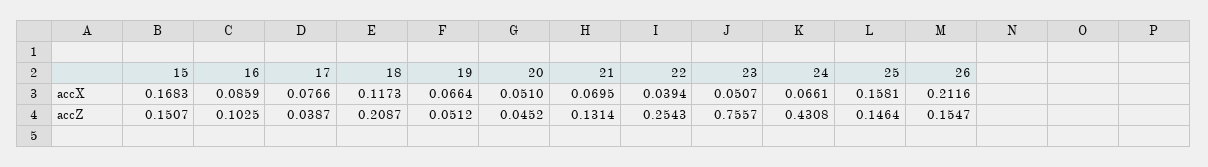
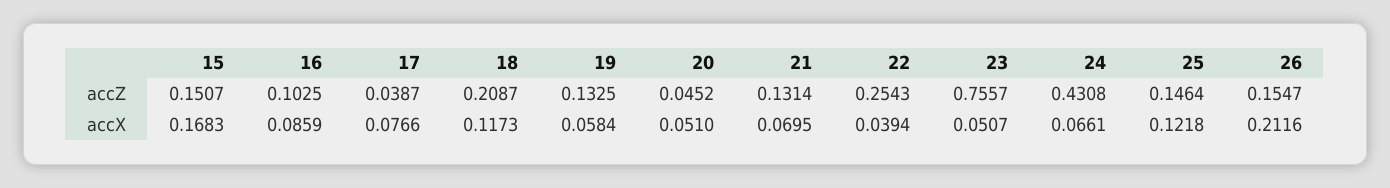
19, accX: 0.0664 -> 0.0584
25, accX: 0.1581 -> 0.1218
19, accZ: 0.0512 -> 0.1325

